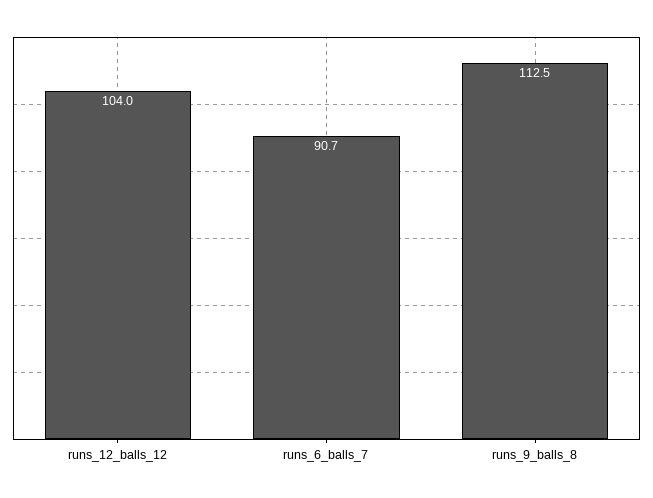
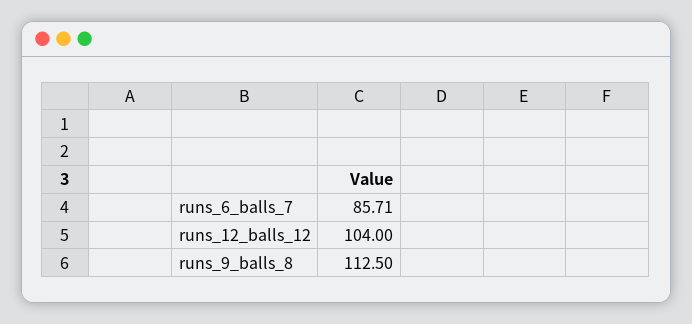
runs_6_balls_7: 90.7 -> 85.71

